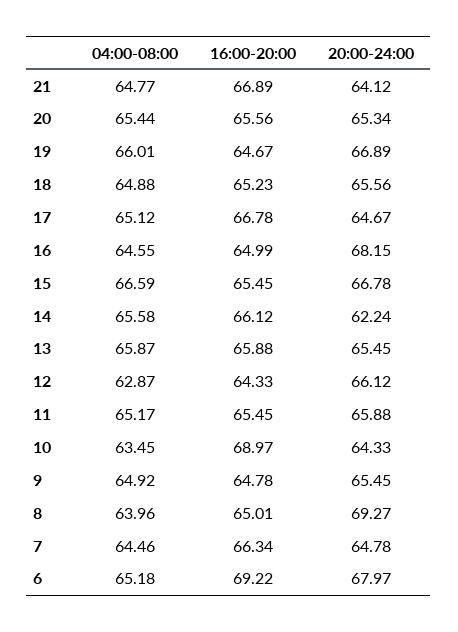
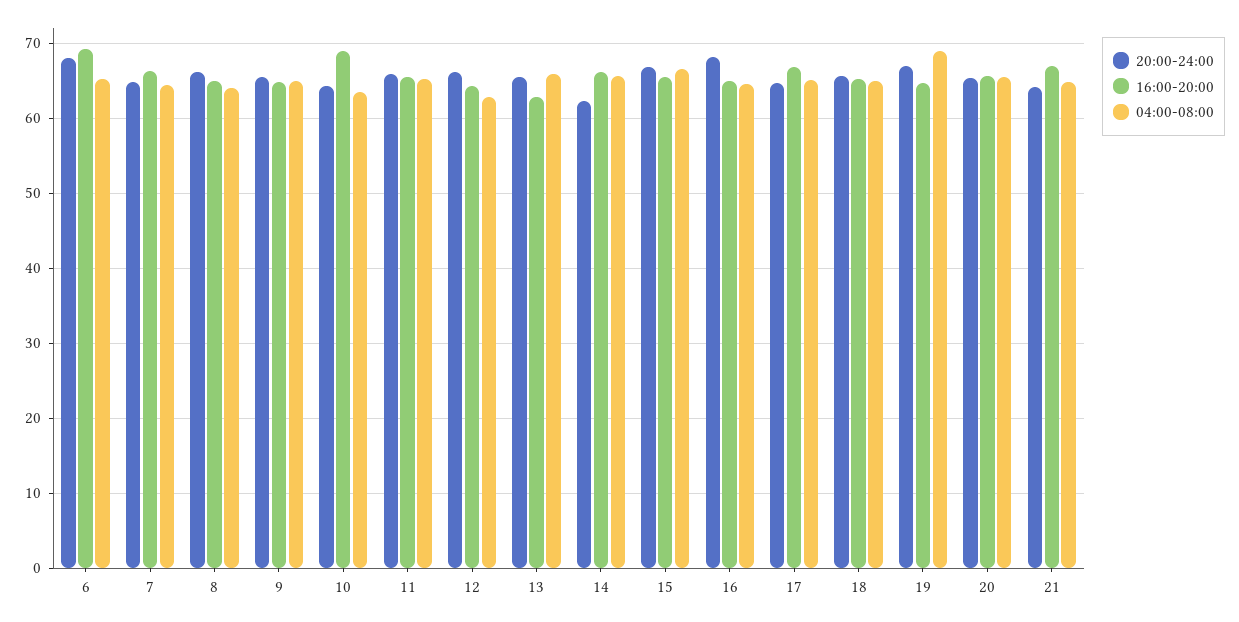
04:00-08:00, 19: 66.01 -> 69
16:00-20:00, 13: 65.88 -> 63
20:00-24:00, 8: 69.27 -> 66

